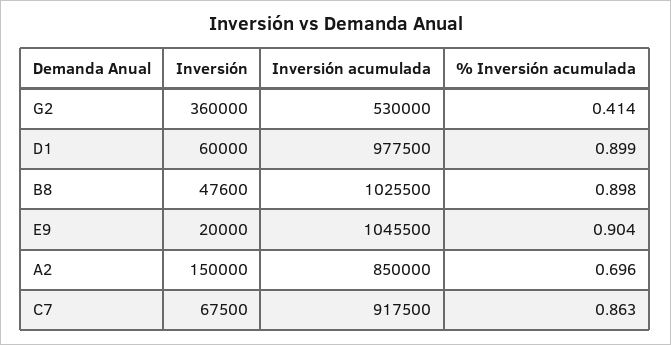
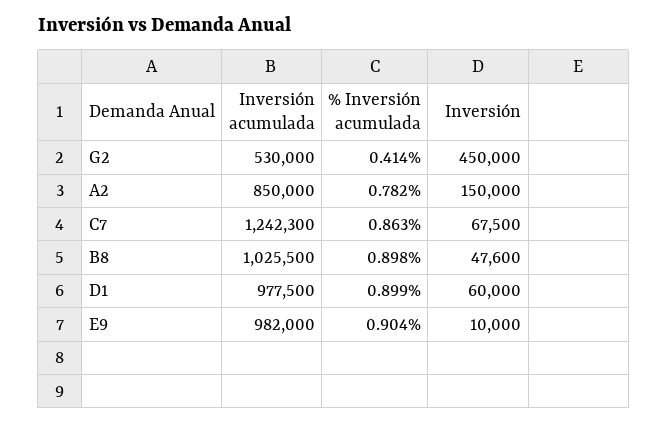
Inversión, G2: 360000 -> 450000
Inversión, E9: 20000 -> 10000
Inversión acumulada, E9: 1045500 -> 982000
% Inversión acumulada, A2: 0.696 -> 0.782
Inversión acumulada, C7: 917500 -> 1242300

